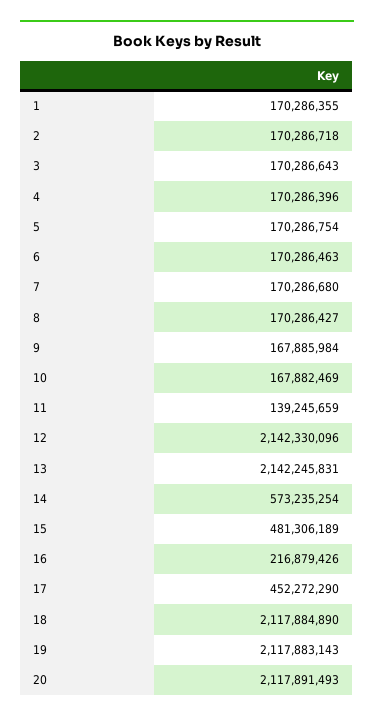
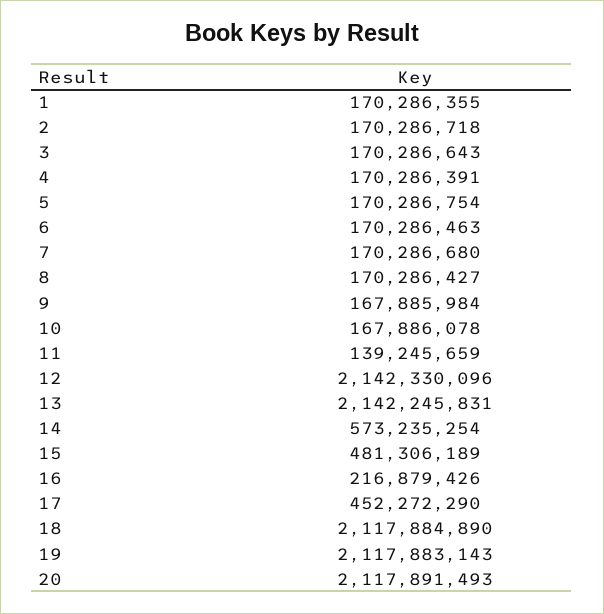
4: 170286396 -> 170286391
10: 167882469 -> 167886078

